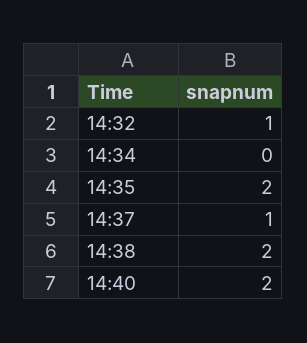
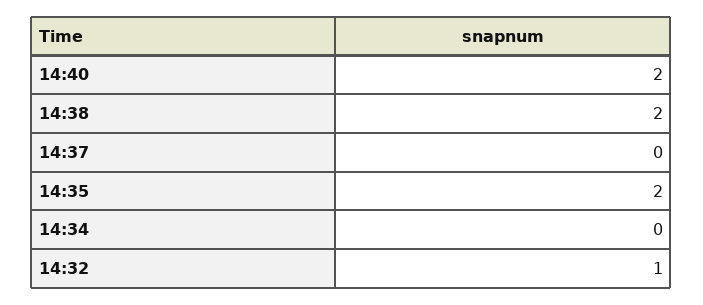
14:37: 1 -> 0

